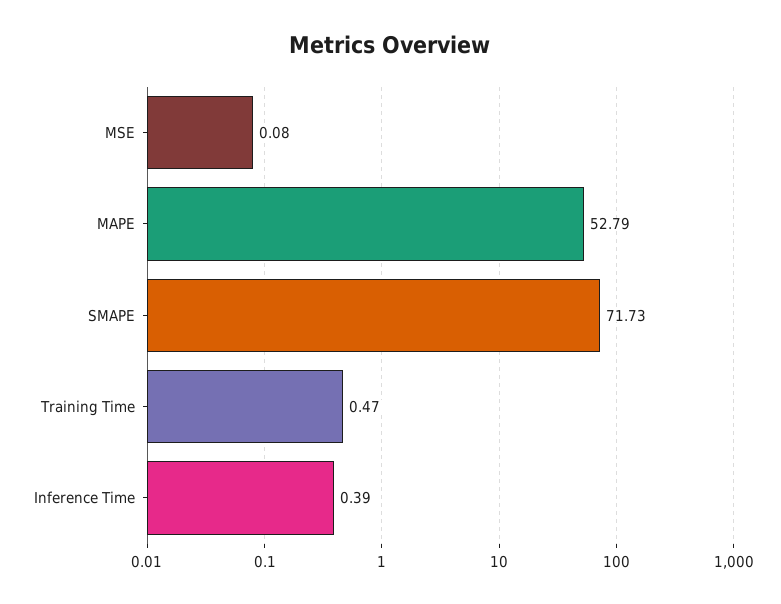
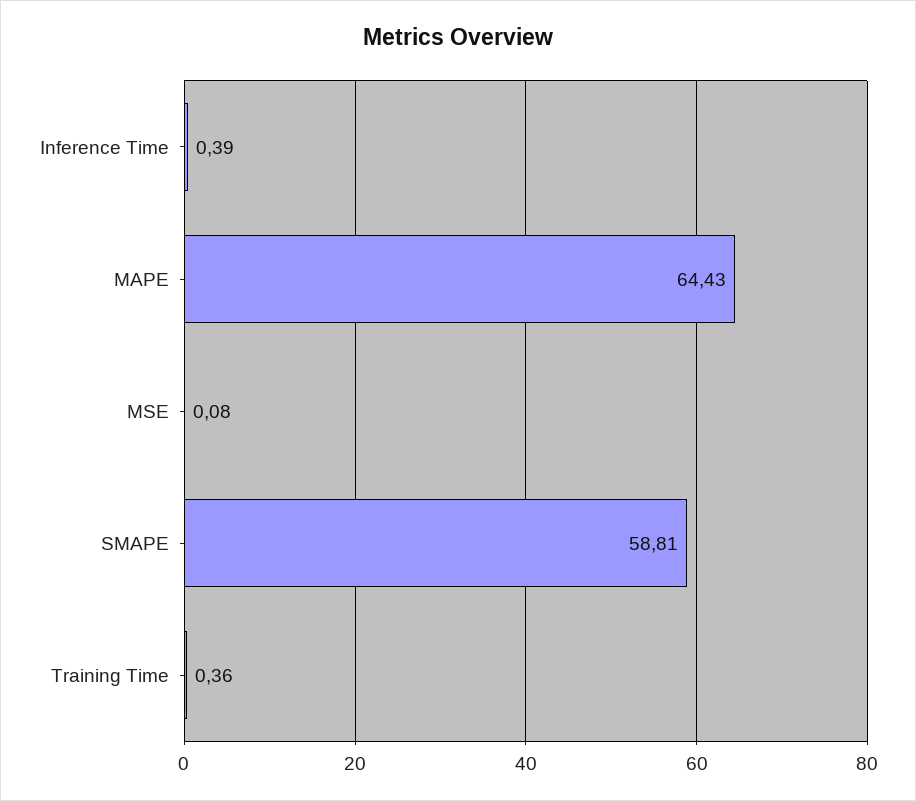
MAPE: 52.79 -> 64.43
SMAPE: 71.73 -> 58.81
Training Time: 0.47 -> 0.36

